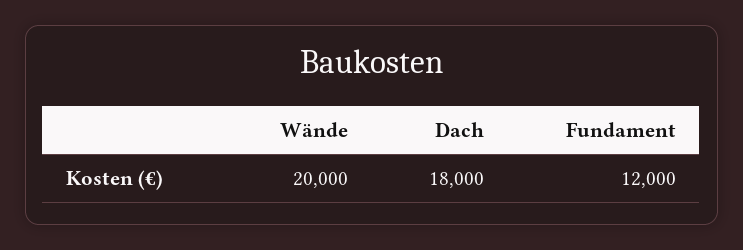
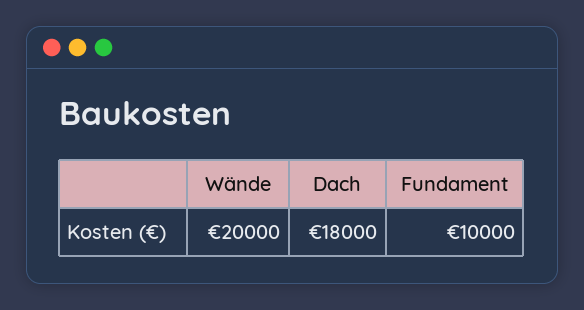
Fundament: 12000 -> 10000

